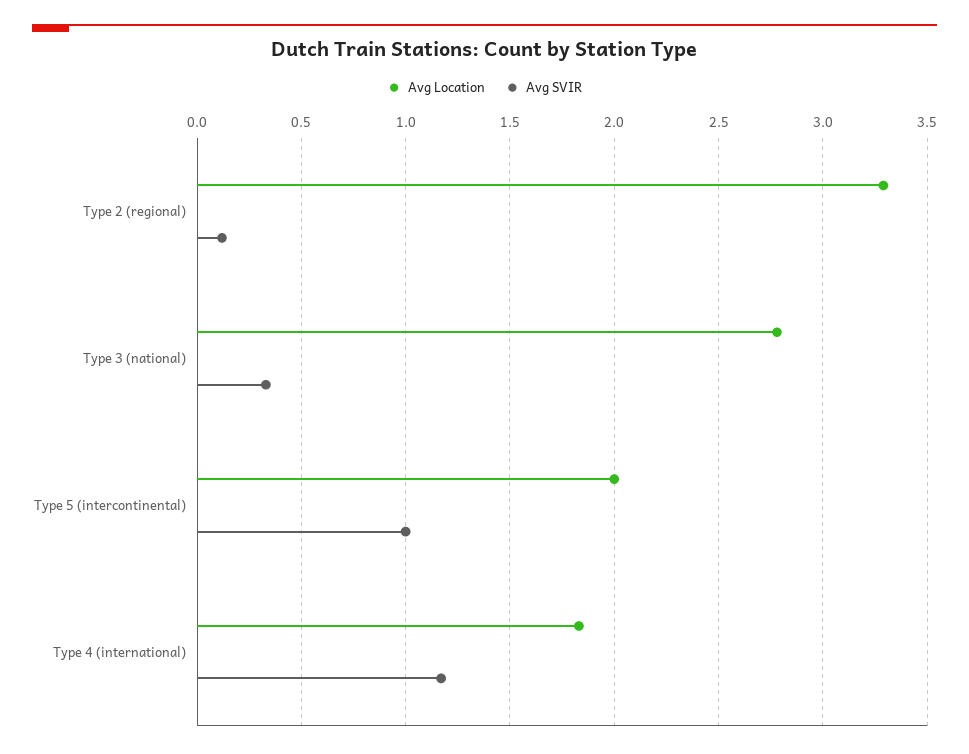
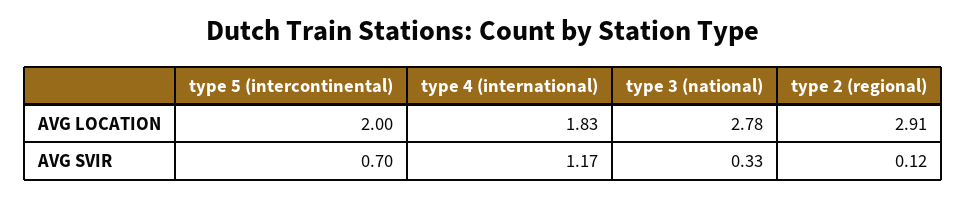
Avg Location, Type 2 (regional): 3.3 -> 2.91
Avg SVIR, Type 5 (intercontinental): 1 -> 0.7

